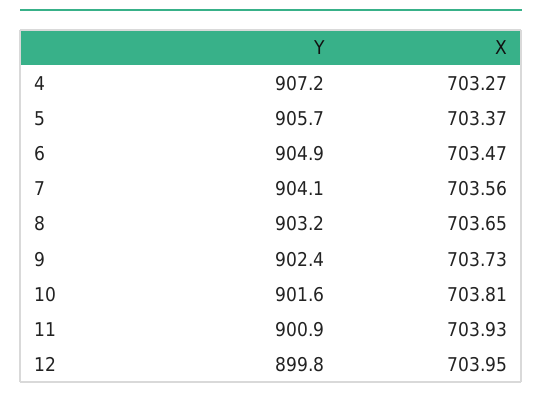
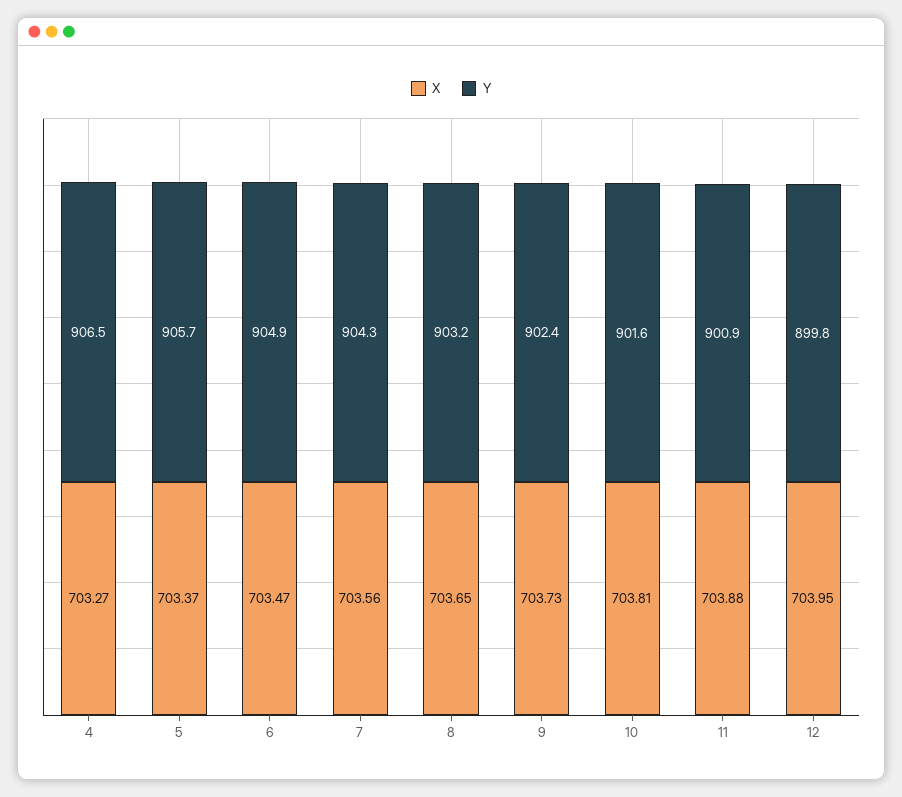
Y, 4: 907.2 -> 906.5
Y, 7: 904.1 -> 904.3
X, 11: 703.93 -> 703.88

